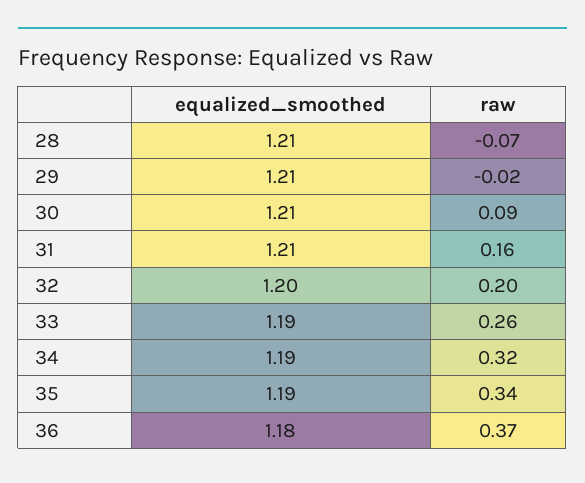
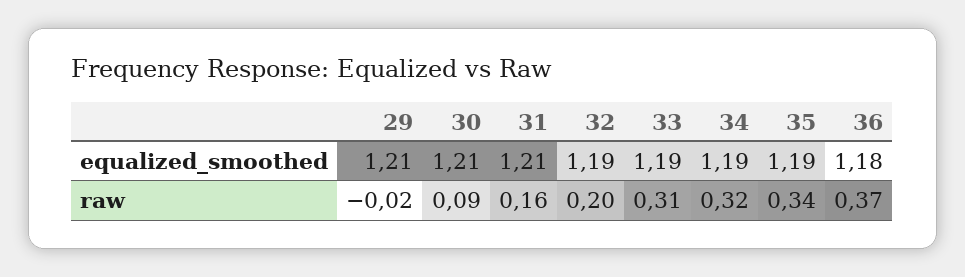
equalized_smoothed, 28: 1.21 -> none
raw, 28: -0.07 -> none
equalized_smoothed, 32: 1.2 -> 1.19
raw, 33: 0.26 -> 0.31

